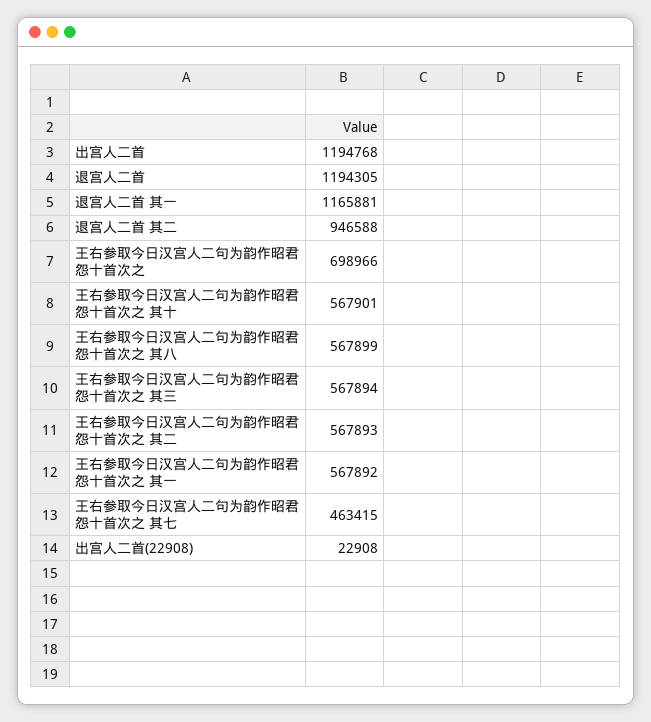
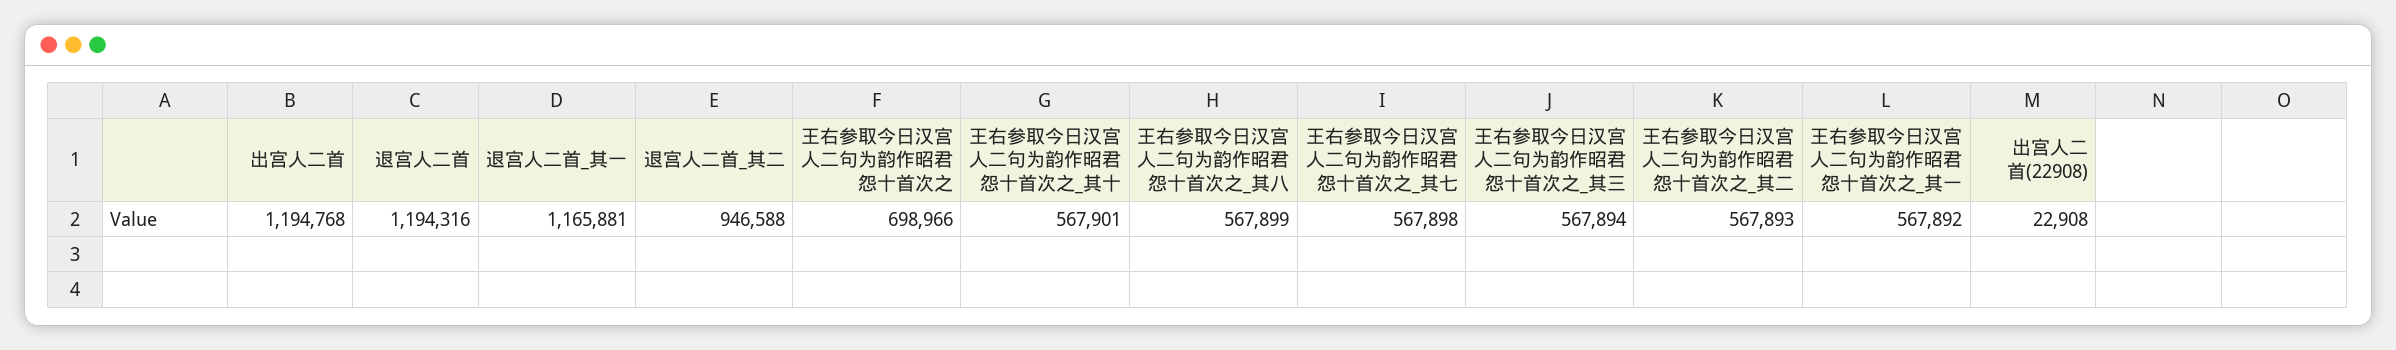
退宫人二首: 1194305 -> 1194316
王右参取今日汉宫人二句为韵作昭君怨十首次之 其七: 463415 -> 567898

